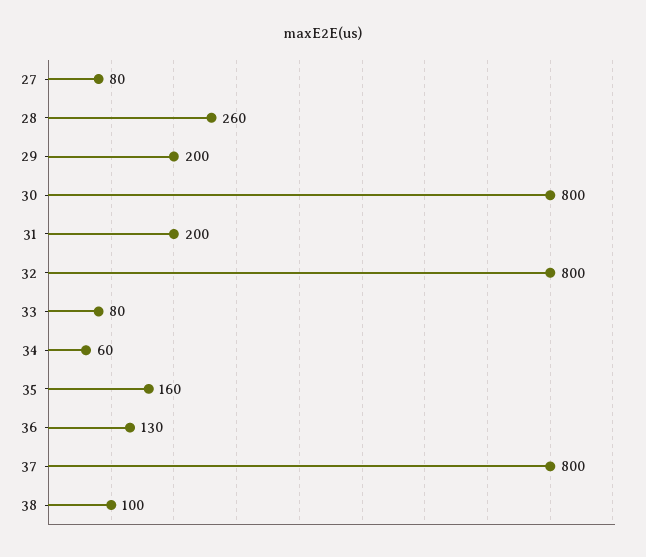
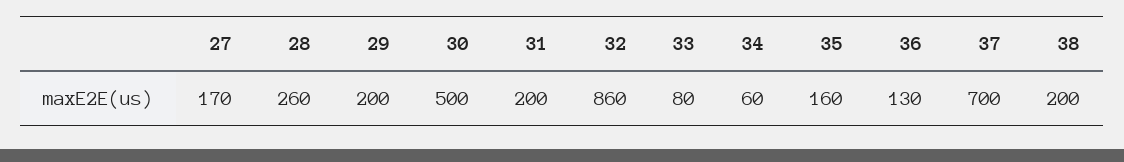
27: 80 -> 170
30: 800 -> 500
32: 800 -> 860
37: 800 -> 700
38: 100 -> 200

